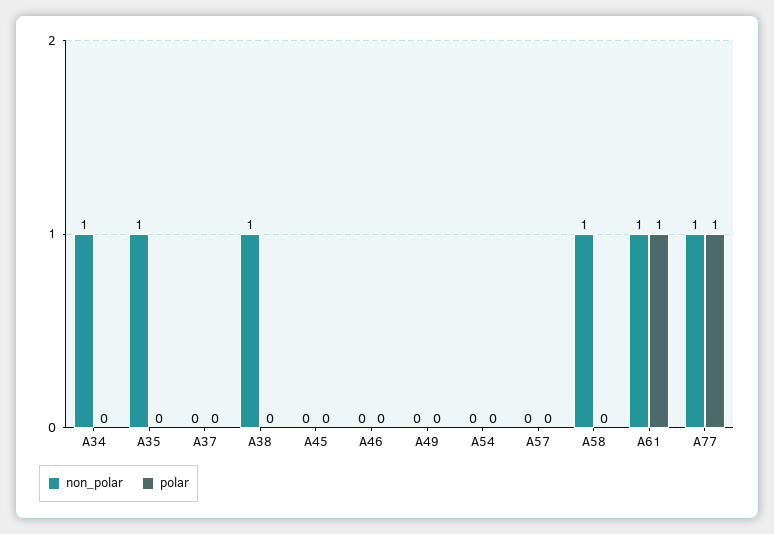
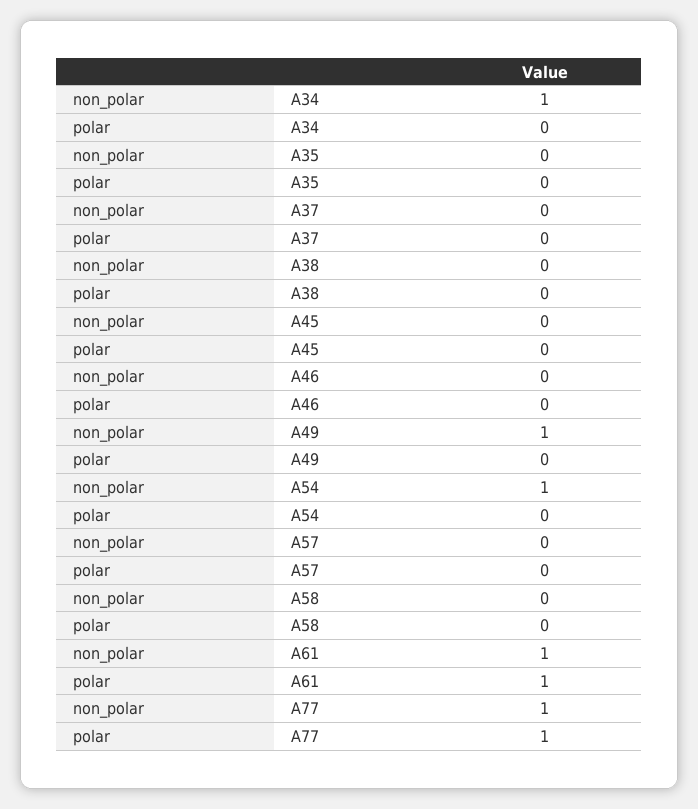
non_polar, A35: 1 -> 0
non_polar, A38: 1 -> 0
non_polar, A49: 0 -> 1
non_polar, A54: 0 -> 1
non_polar, A58: 1 -> 0

